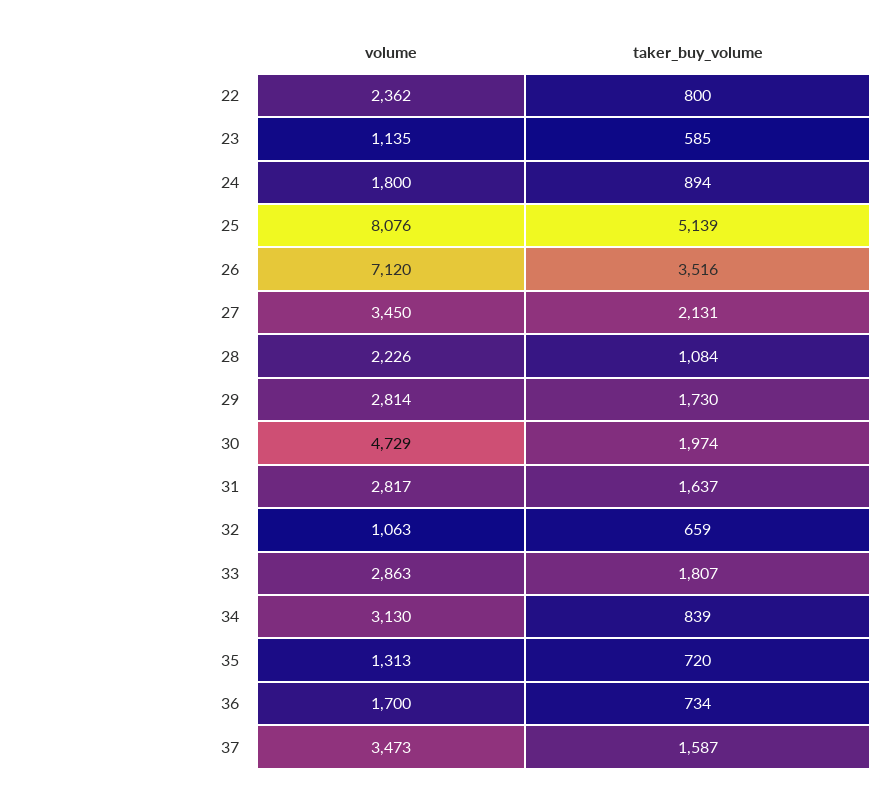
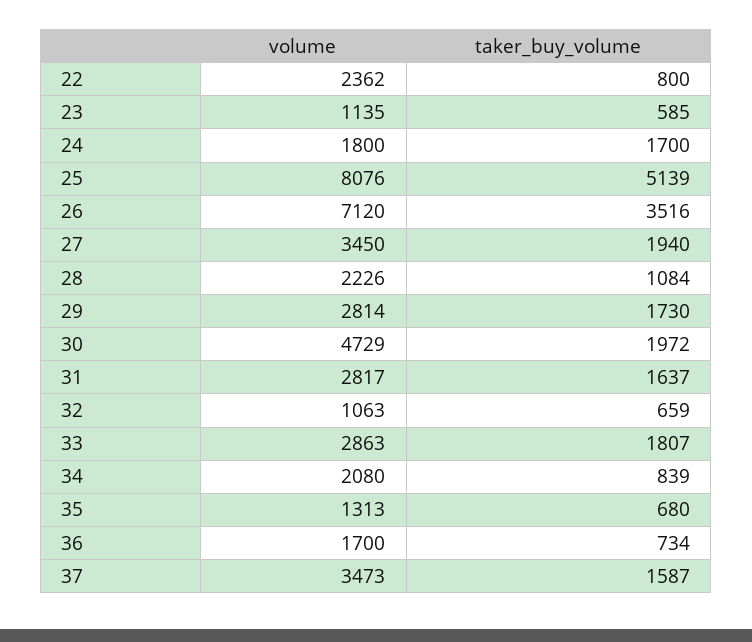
taker_buy_volume, 24: 894 -> 1700
taker_buy_volume, 27: 2131 -> 1940
taker_buy_volume, 30: 1974 -> 1972
volume, 34: 3130 -> 2080
taker_buy_volume, 35: 720 -> 680

